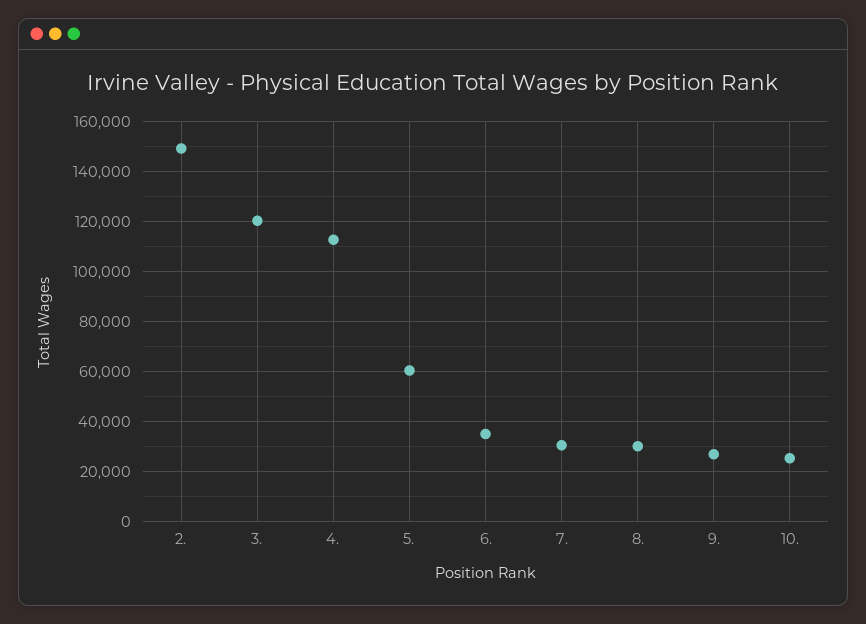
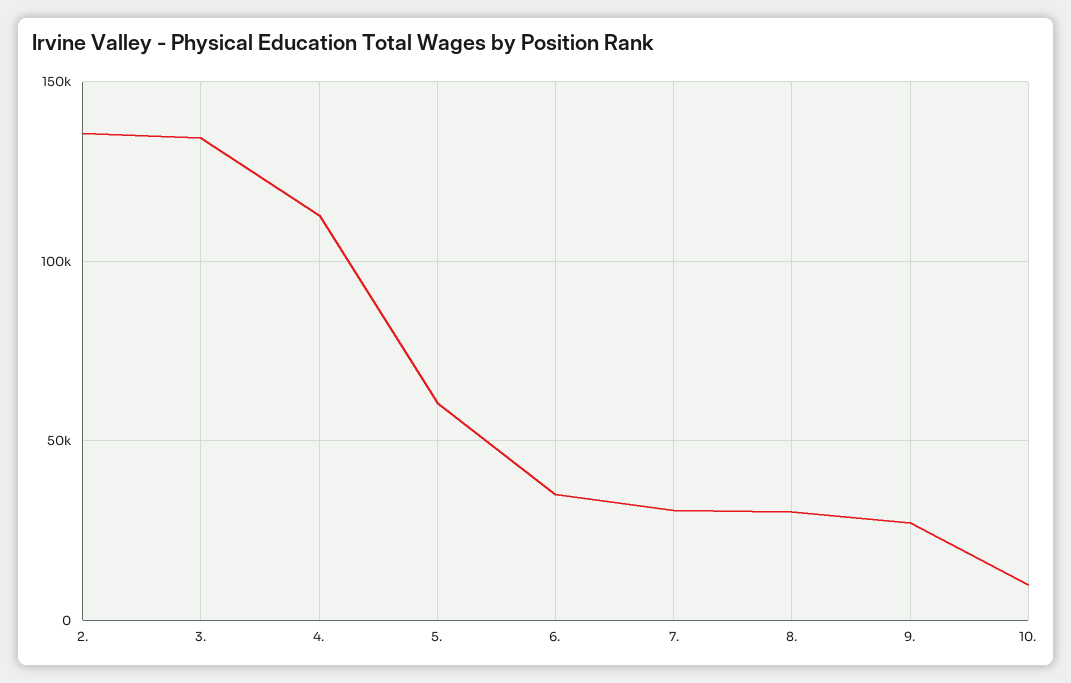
2.: 150000 -> 135000
3.: 120000 -> 135000
10.: 25000 -> 10000

